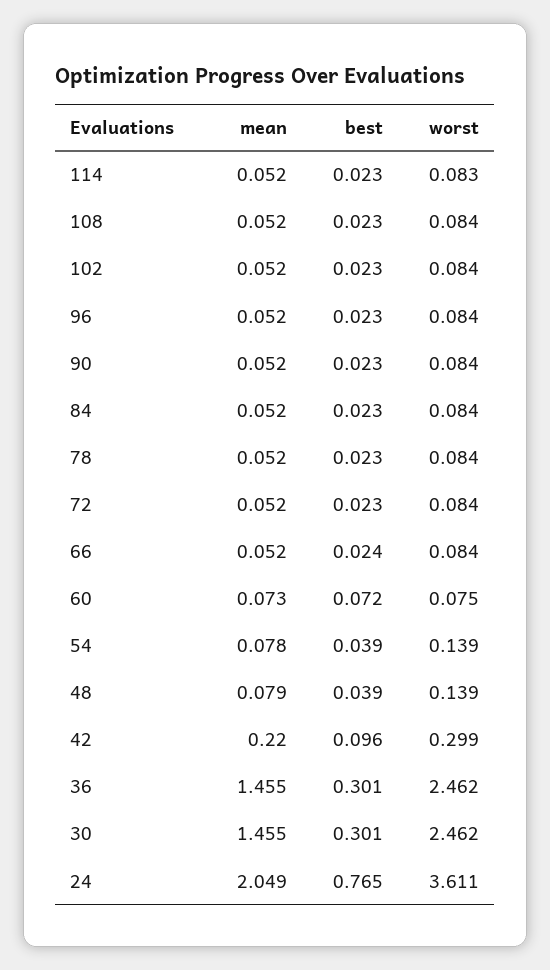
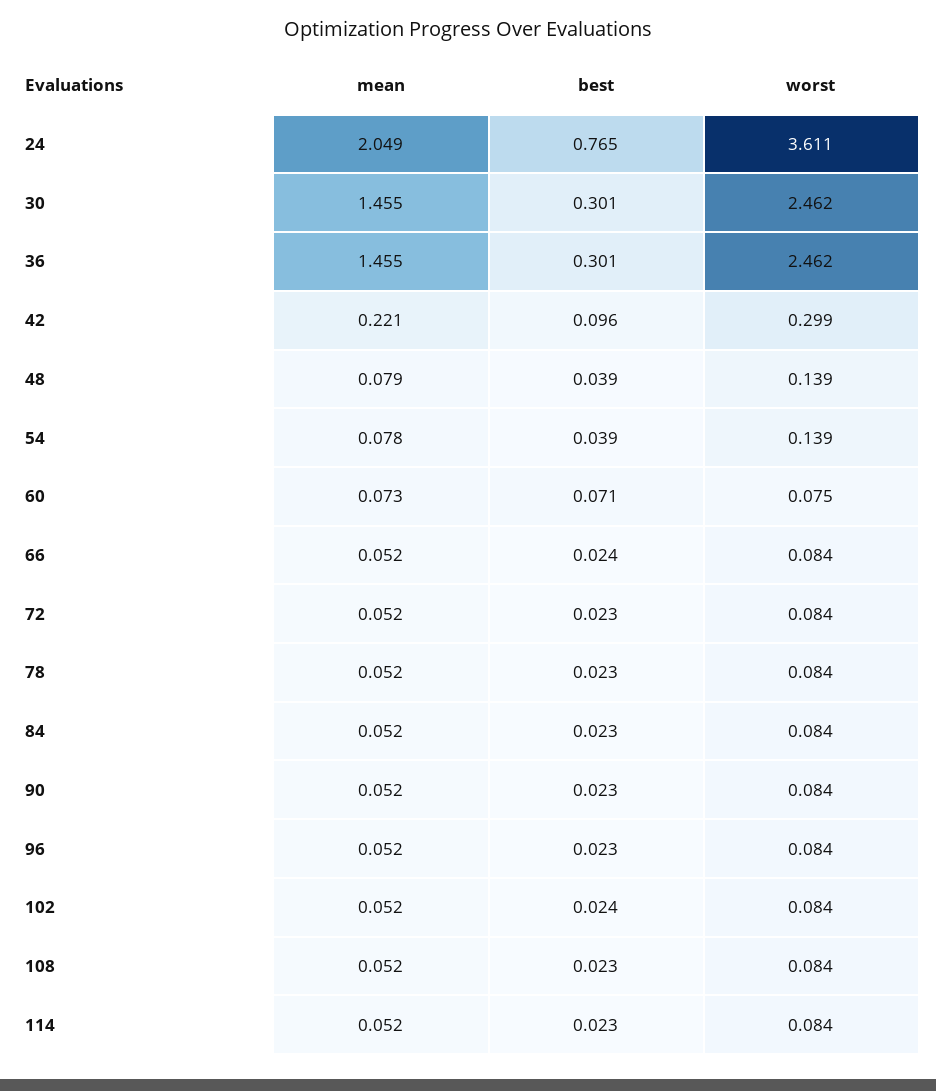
worst, 114: 0.083 -> 0.084
best, 102: 0.023 -> 0.024
best, 60: 0.072 -> 0.071
mean, 42: 0.22 -> 0.221

